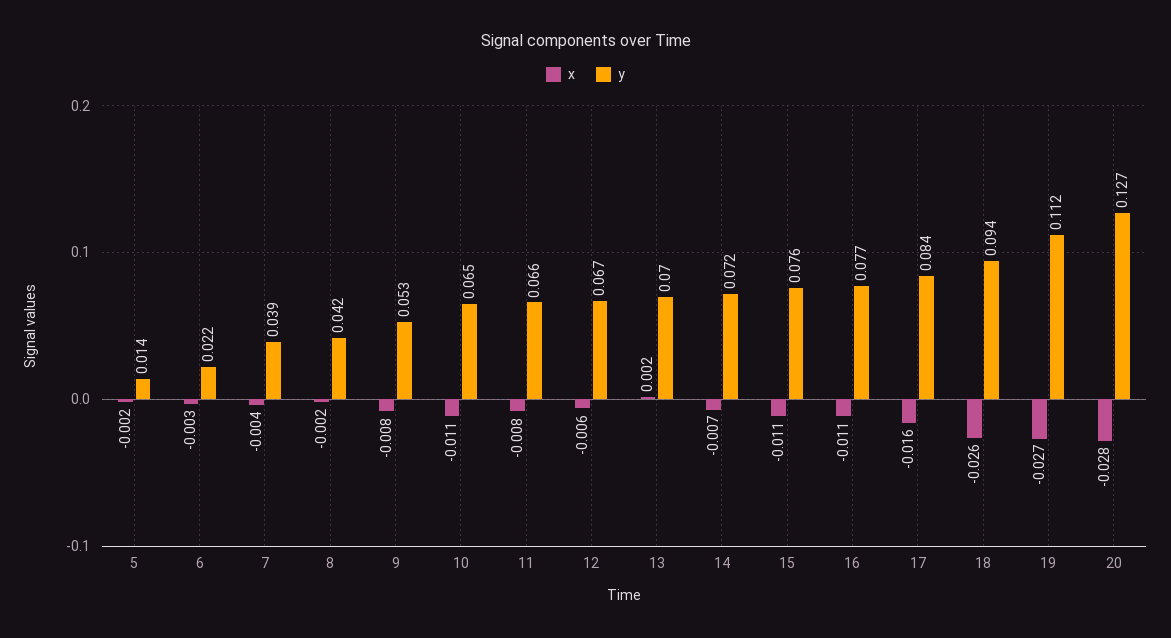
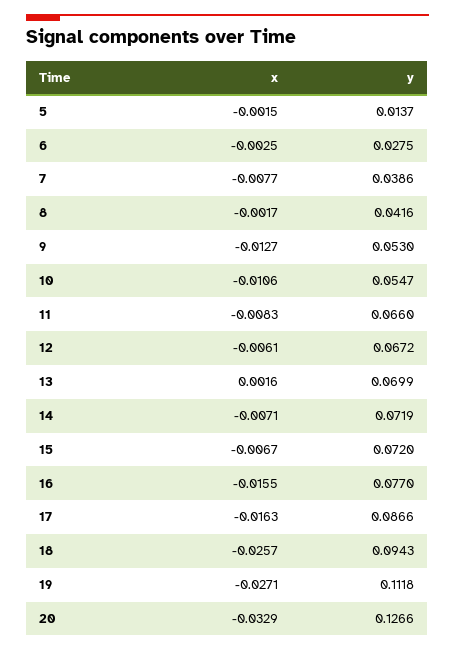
y, 6: 0.022 -> 0.0275
x, 7: -0.004 -> -0.0077
x, 9: -0.008 -> -0.0127
y, 10: 0.065 -> 0.0547
x, 15: -0.011 -> -0.0067
y, 15: 0.076 -> 0.072
x, 16: -0.011 -> -0.0155
y, 17: 0.084 -> 0.0866
x, 20: -0.028 -> -0.0329

